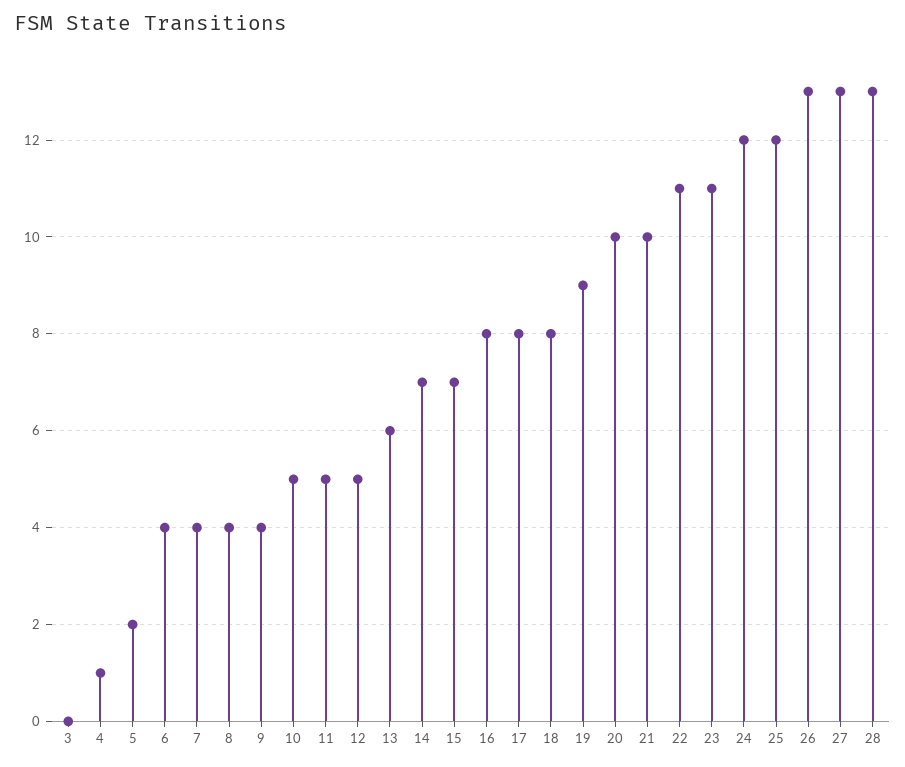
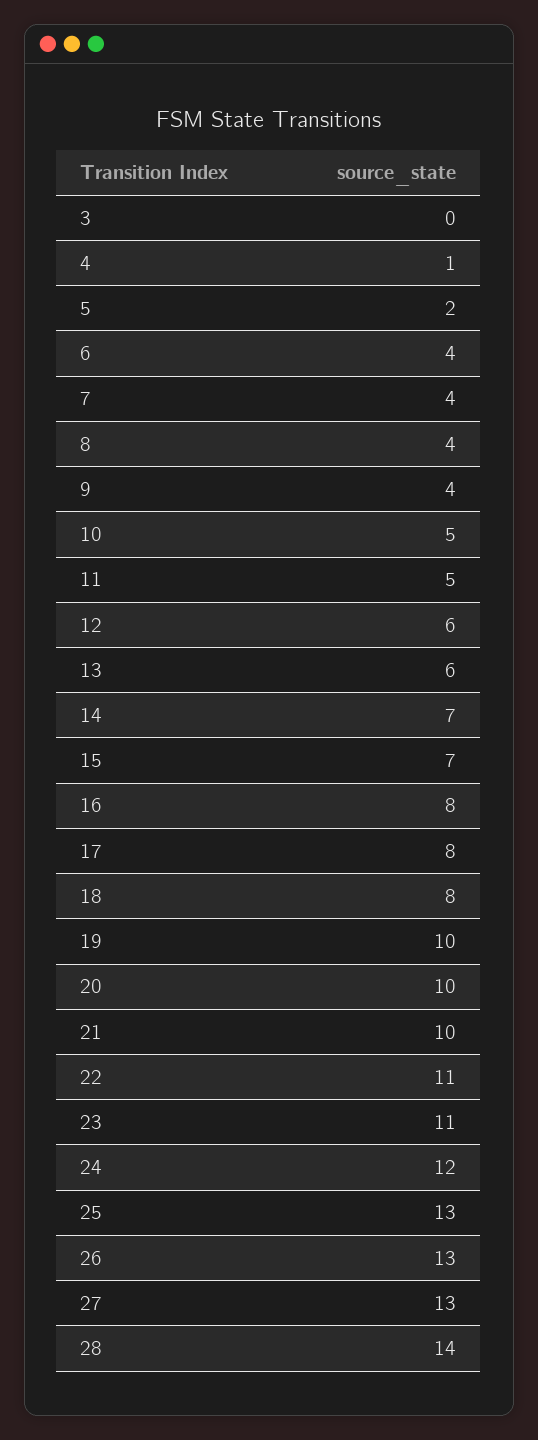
12: 5 -> 6
19: 9 -> 10
25: 12 -> 13
28: 13 -> 14

